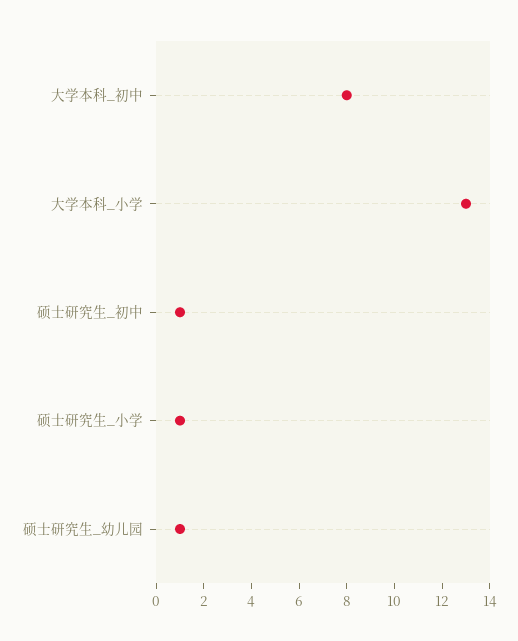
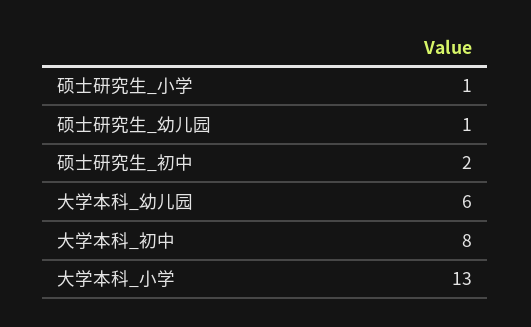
硕士研究生_初中: 1 -> 2
大学本科_幼儿园: none -> 6

